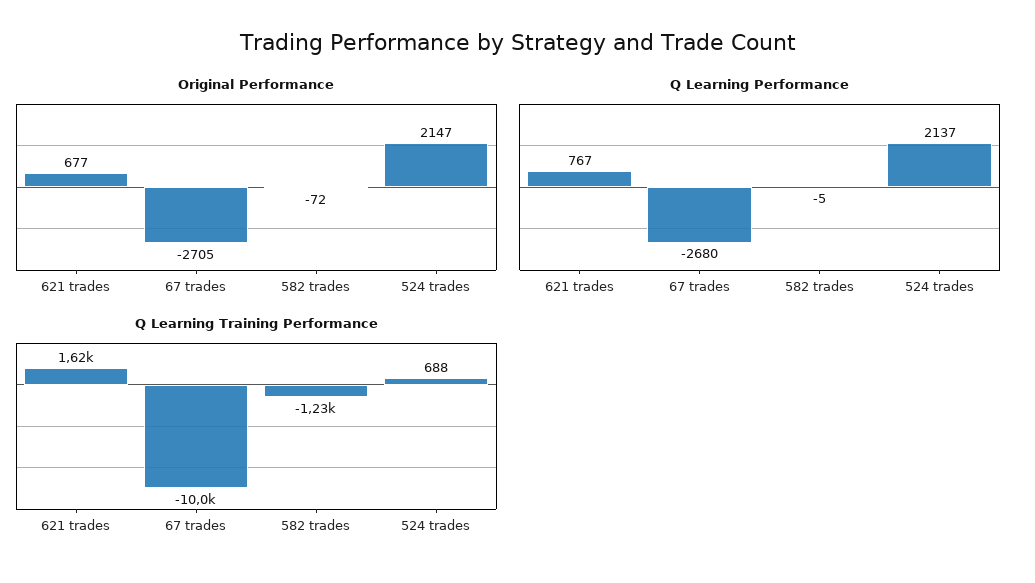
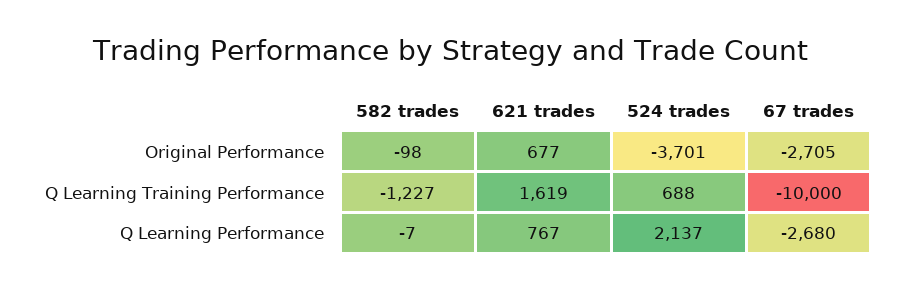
Original Performance, 582 trades: -72 -> -98
Original Performance, 524 trades: 2147 -> -3701
Q Learning Performance, 582 trades: -5 -> -7

